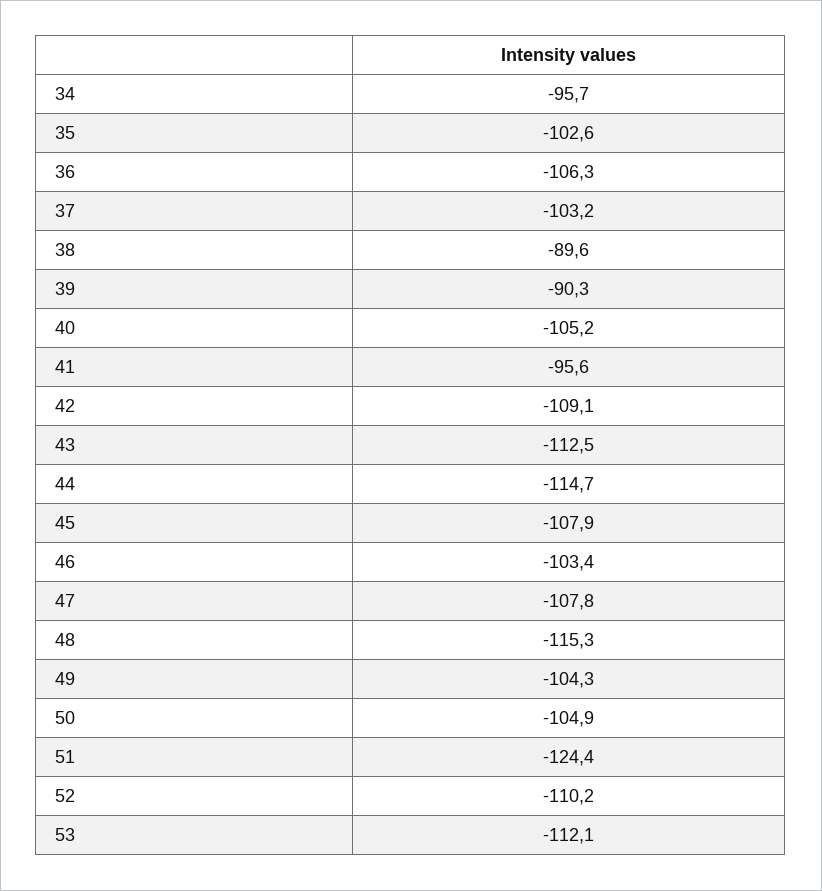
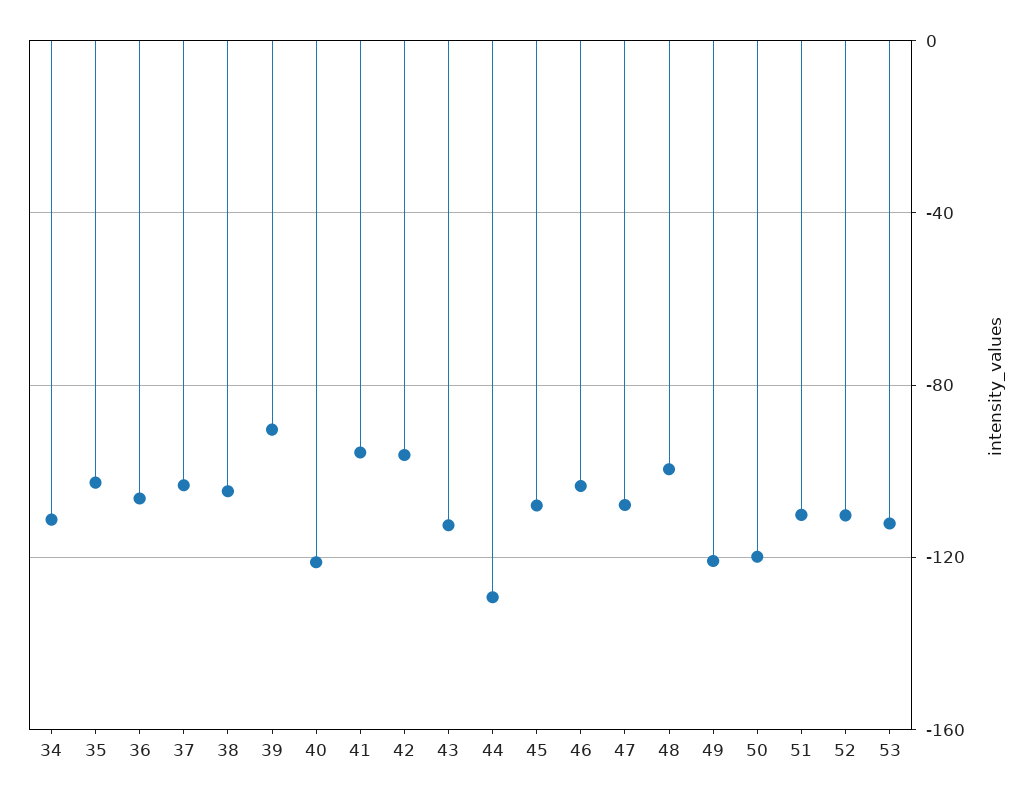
34: -95.7 -> -110
38: -89.6 -> -105
40: -105.2 -> -120
42: -109.1 -> -95
44: -114.7 -> -130
48: -115.3 -> -100
49: -104.3 -> -120
50: -104.9 -> -120
51: -124.4 -> -110

